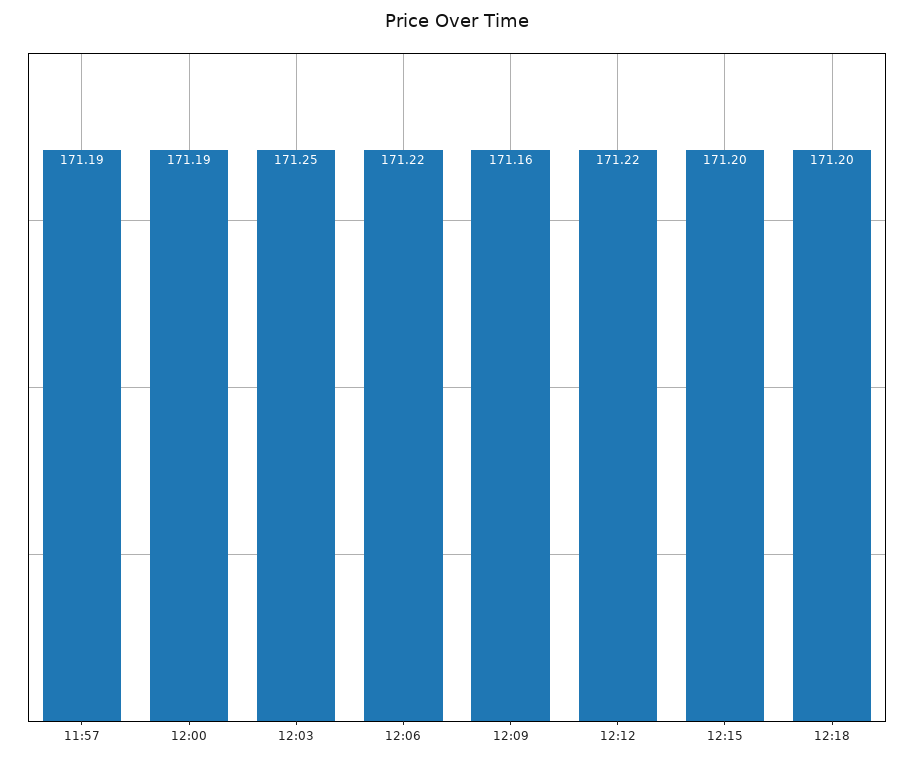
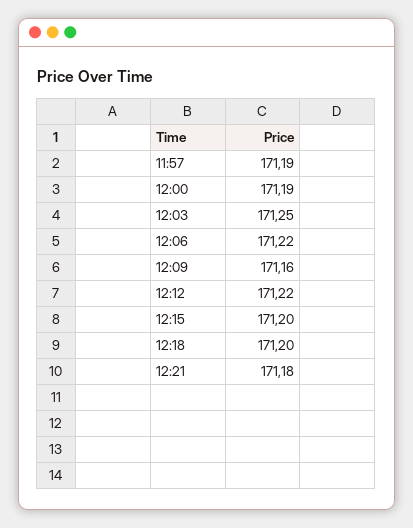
12:21: none -> 171.18

